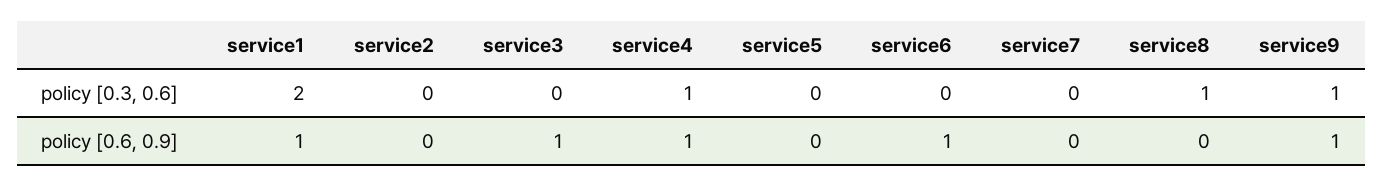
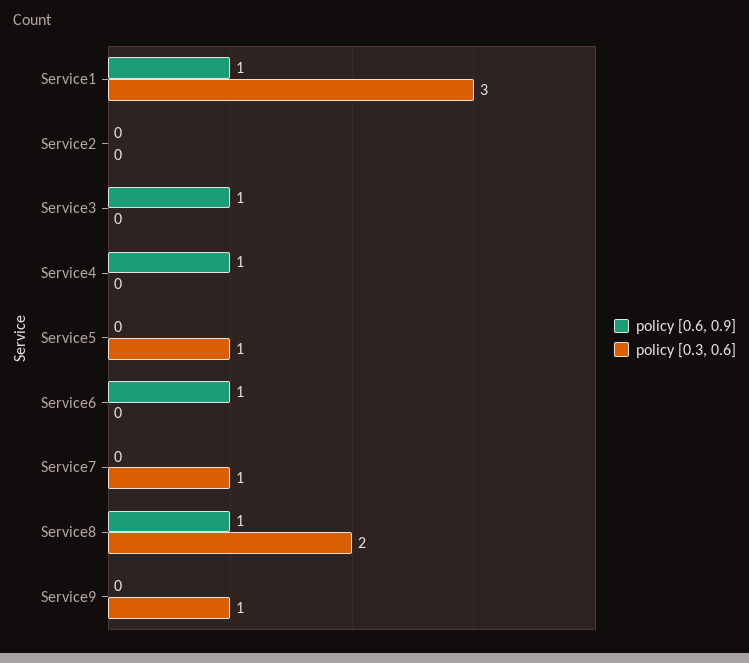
policy [0.3, 0.6], service1: 2 -> 3
policy [0.3, 0.6], service4: 1 -> 0
policy [0.3, 0.6], service5: 0 -> 1
policy [0.3, 0.6], service7: 0 -> 1
policy [0.3, 0.6], service8: 1 -> 2
policy [0.6, 0.9], service8: 0 -> 1
policy [0.6, 0.9], service9: 1 -> 0

